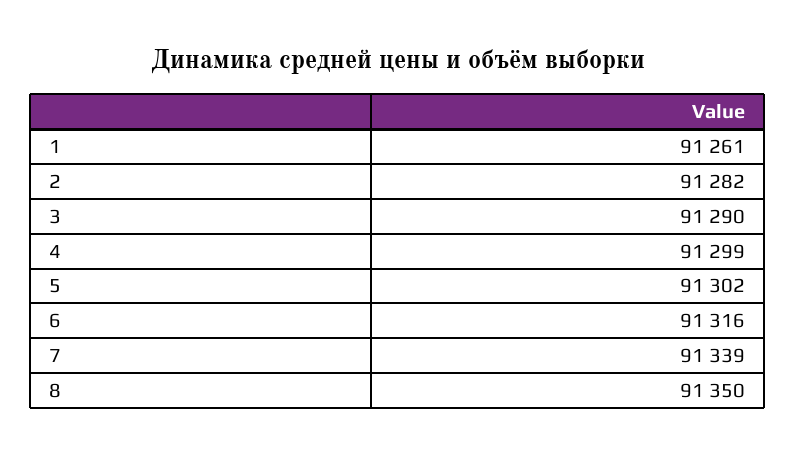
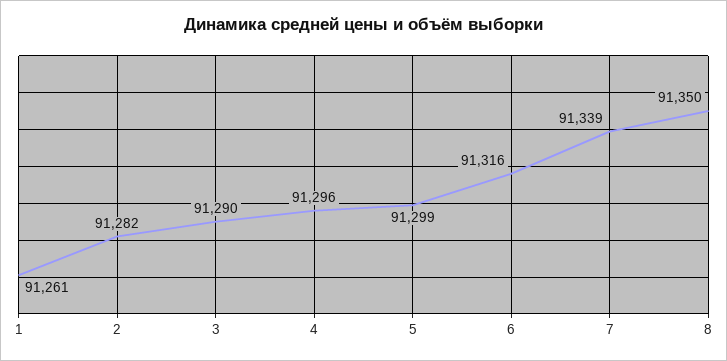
4: 91299 -> 91296
5: 91302 -> 91299

